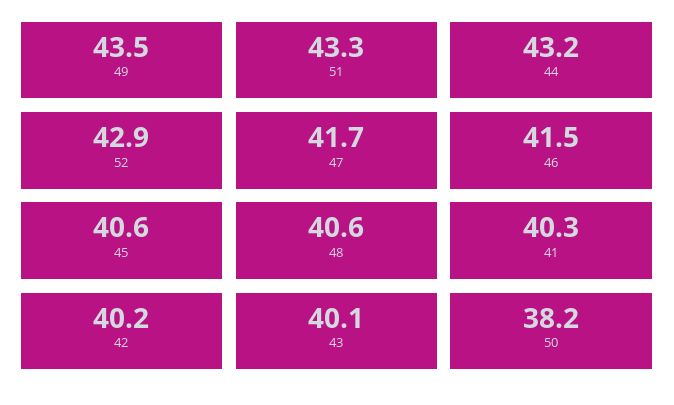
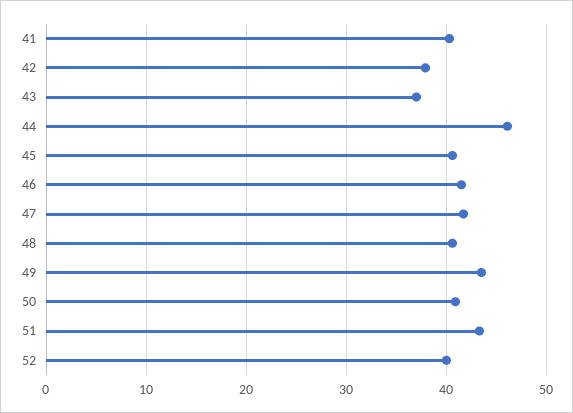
44: 43.2 -> 46
52: 42.9 -> 40
42: 40.2 -> 38
43: 40.1 -> 37
50: 38.2 -> 41

